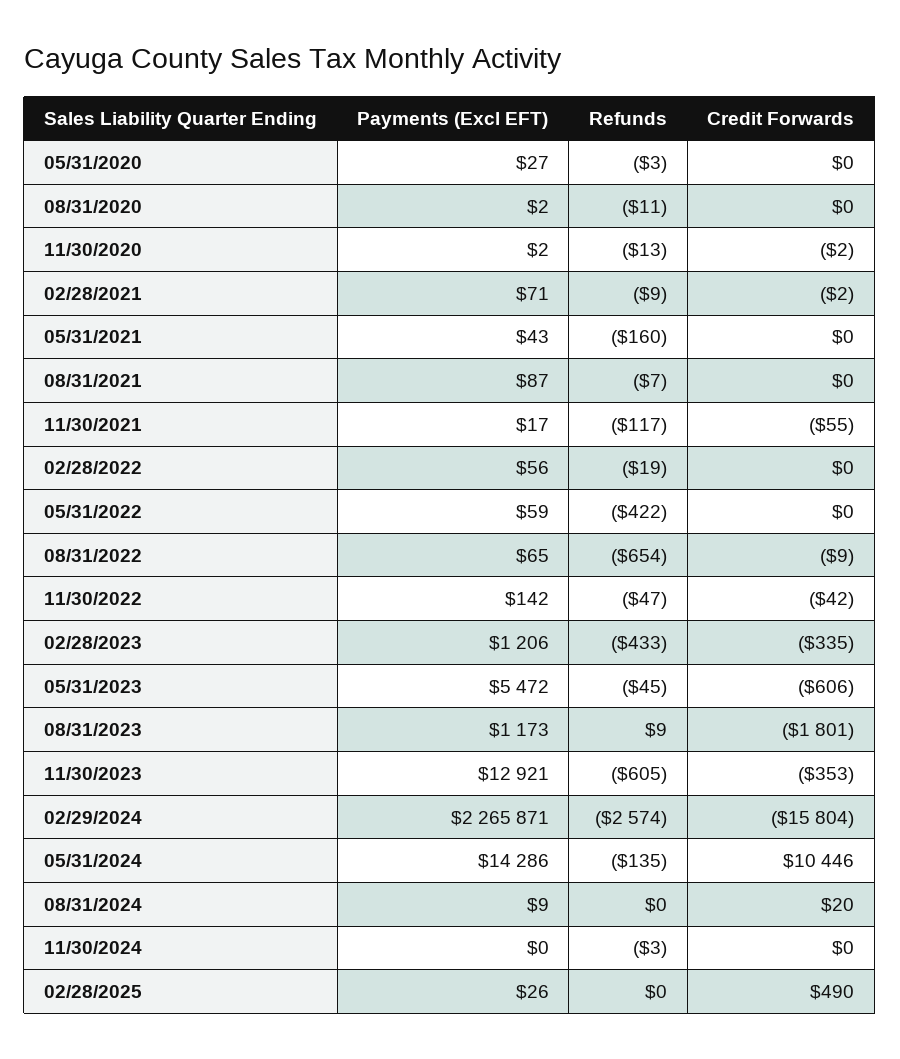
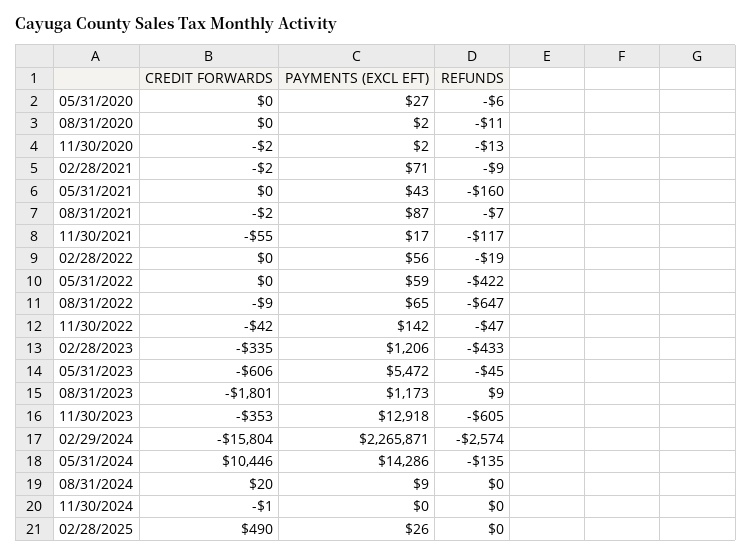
Refunds, 05/31/2020: -3 -> -6
Credit Forwards, 08/31/2021: 0 -> -2
Refunds, 08/31/2022: -654 -> -647
Payments (Excl EFT), 11/30/2023: 12921 -> 12918
Refunds, 11/30/2024: -3 -> 0
Credit Forwards, 11/30/2024: 0 -> -1

